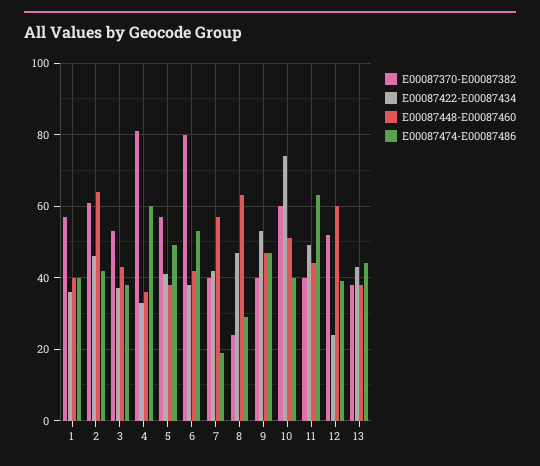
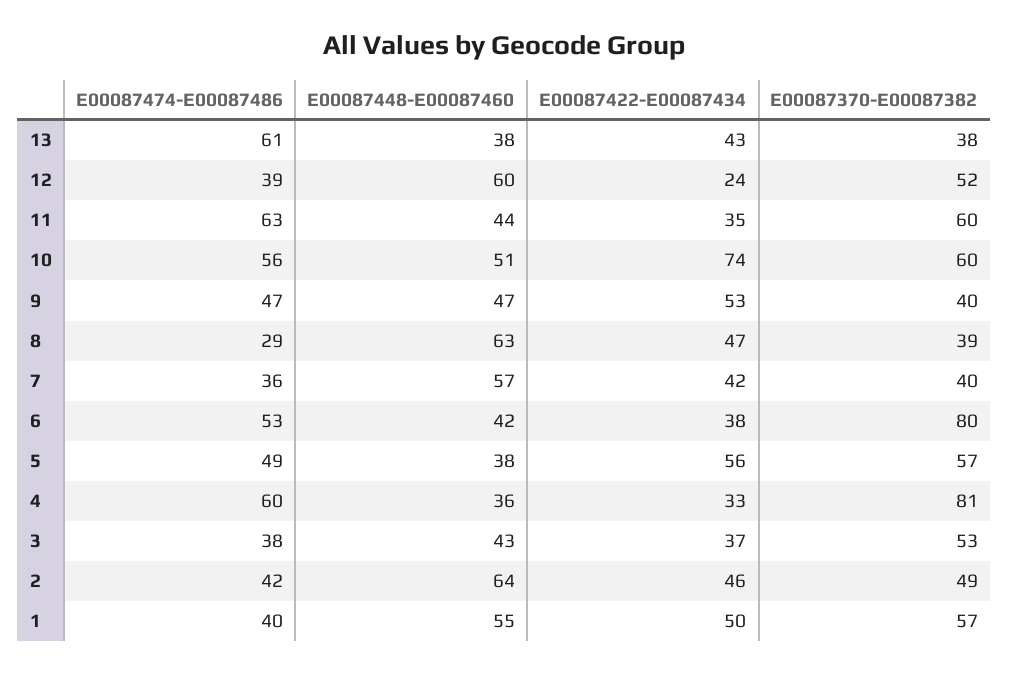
E00087422-E00087434, 1: 35 -> 50
E00087448-E00087460, 1: 40 -> 55
E00087370-E00087382, 2: 60 -> 49
E00087422-E00087434, 5: 40 -> 56
E00087474-E00087486, 7: 20 -> 36
E00087370-E00087382, 8: 25 -> 39
E00087474-E00087486, 10: 40 -> 56
E00087370-E00087382, 11: 40 -> 60
E00087422-E00087434, 11: 50 -> 35
E00087474-E00087486, 13: 45 -> 61

